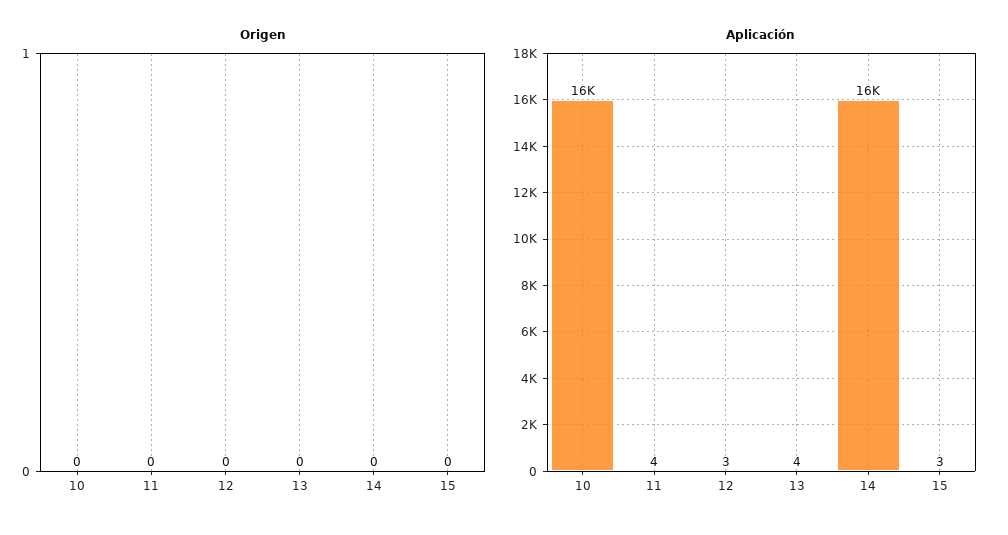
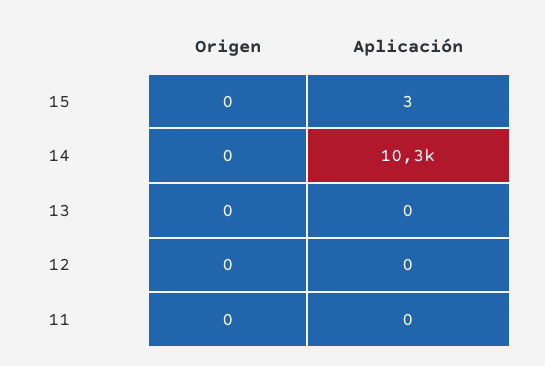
Origen, 10: 0 -> none
Aplicación, 10: 16000 -> none
Aplicación, 11: 4 -> 0
Aplicación, 12: 3 -> 0
Aplicación, 13: 4 -> 0
Aplicación, 14: 16000 -> 10300

